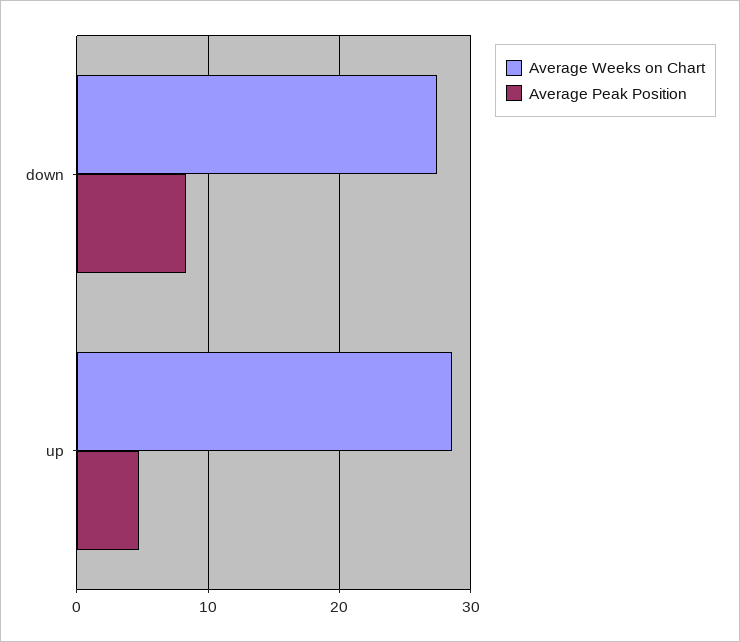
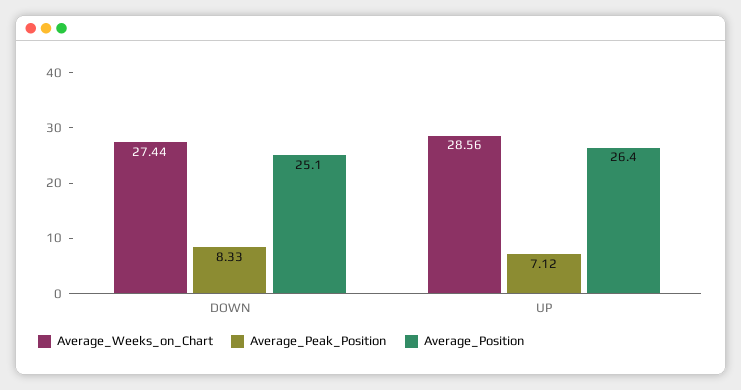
Average Peak Position, up: 5 -> 7.12
Average_Position, down: none -> 25.1
Average_Position, up: none -> 26.4

